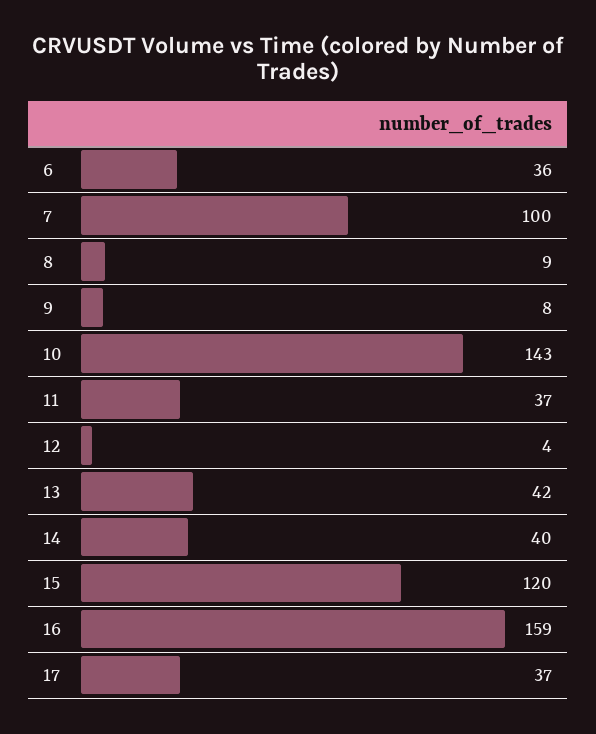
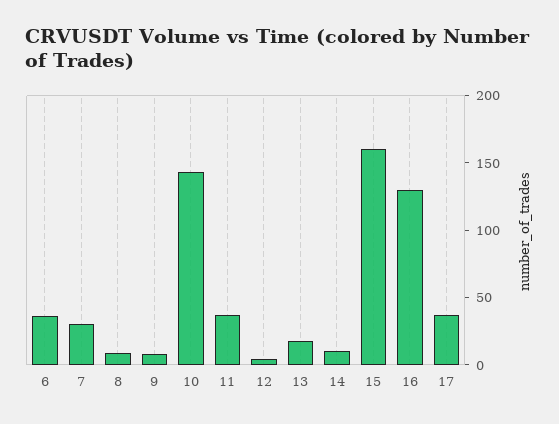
7: 100 -> 30
13: 42 -> 20
14: 40 -> 10
15: 120 -> 160
16: 159 -> 130

